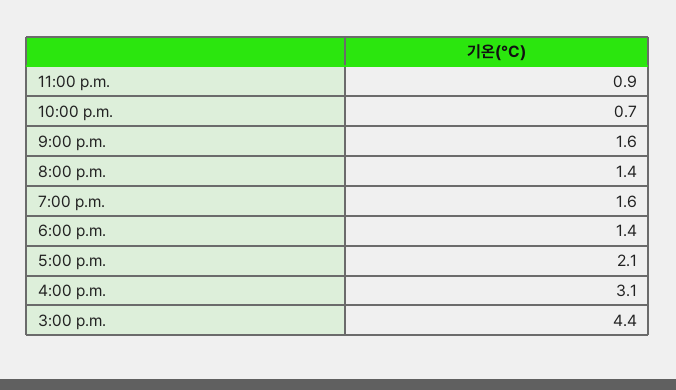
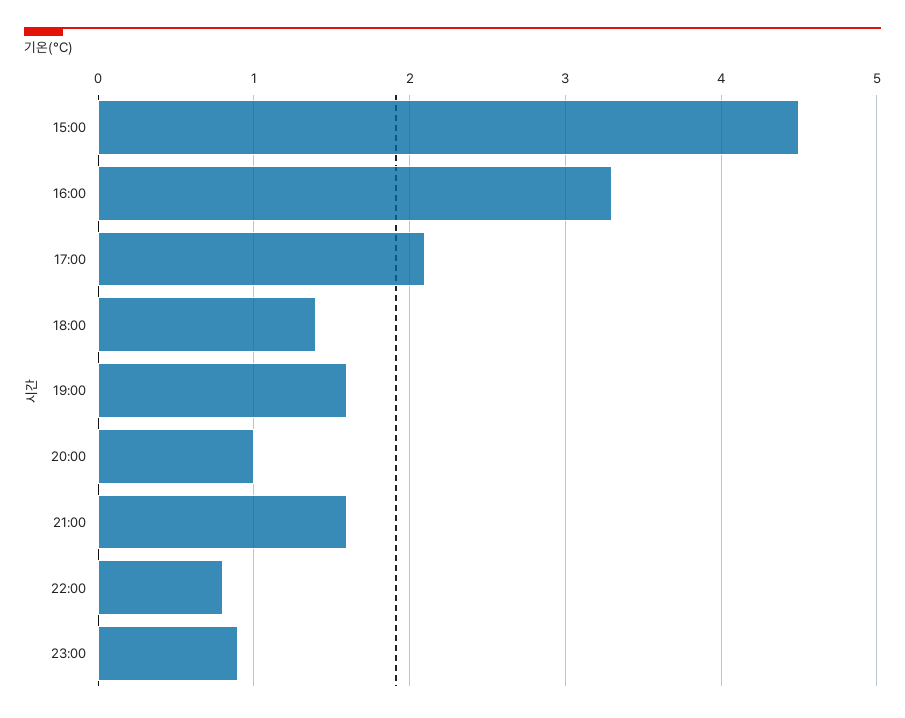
10:00 p.m.: 0.7 -> 0.8
8:00 p.m.: 1.4 -> 1
4:00 p.m.: 3.1 -> 3.3
3:00 p.m.: 4.4 -> 4.5

